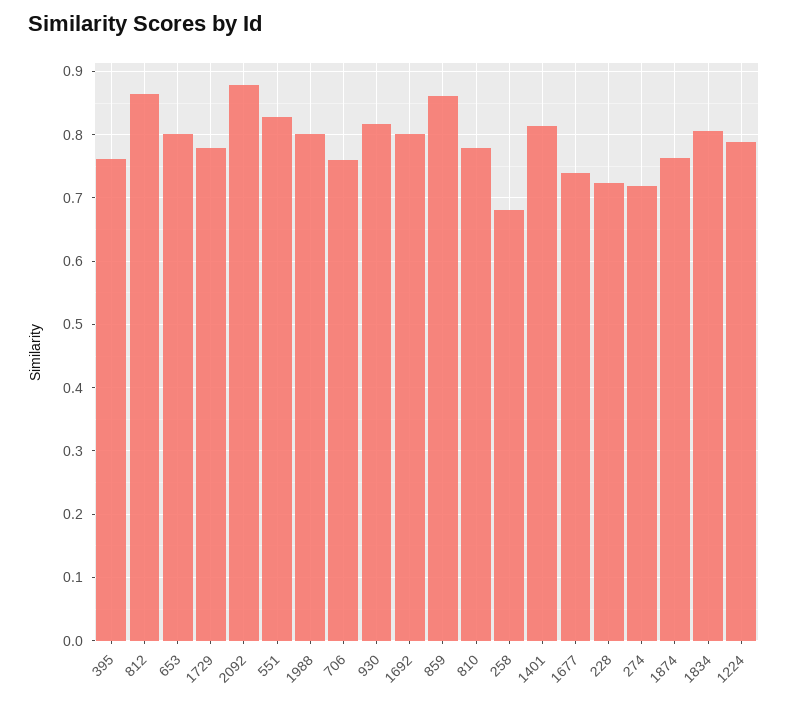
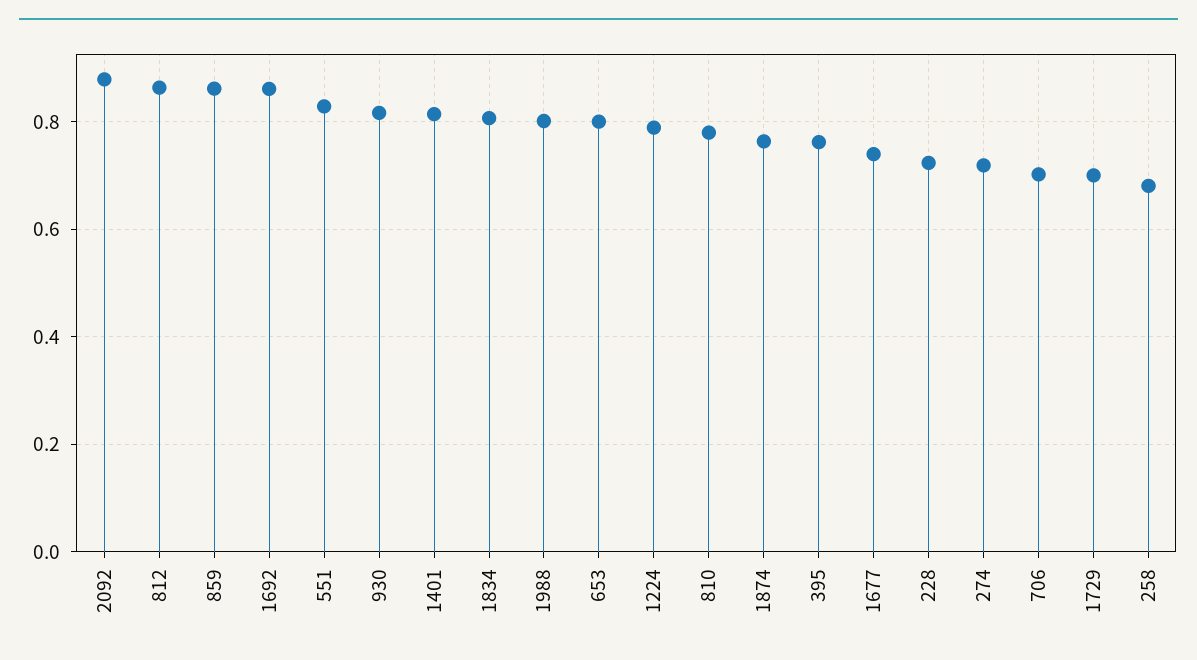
1729: 0.78 -> 0.7
706: 0.76 -> 0.7
1692: 0.8 -> 0.86

